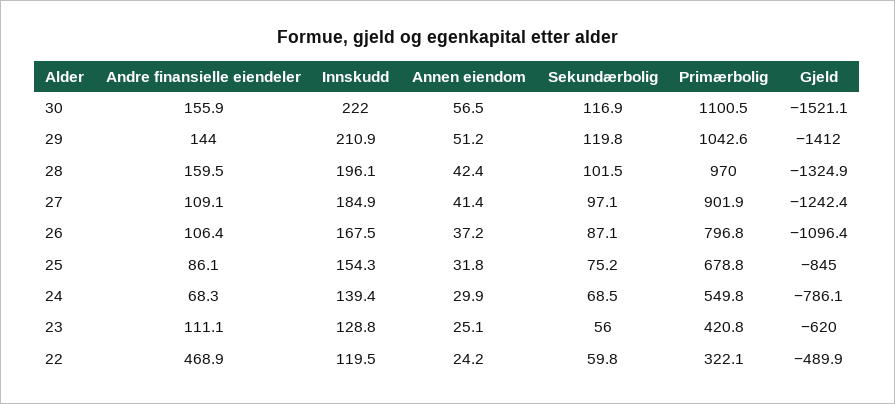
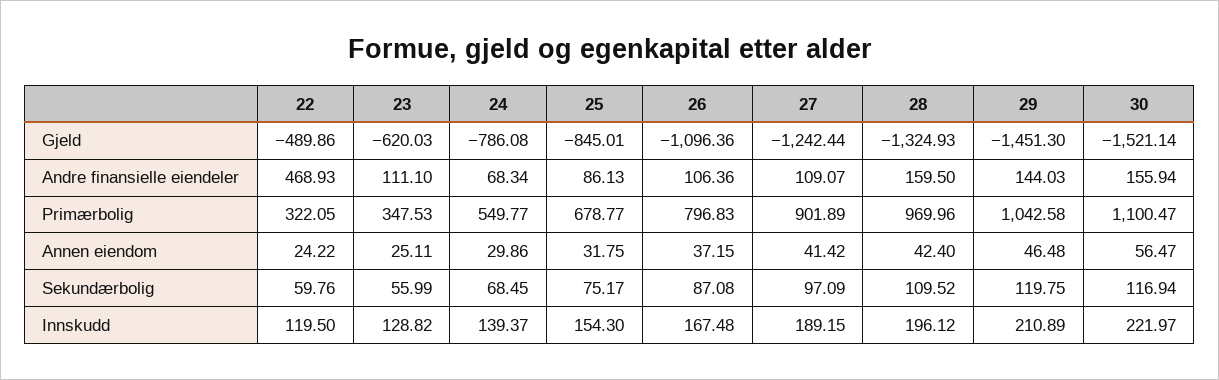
Annen eiendom, 29: 51.2 -> 46.48
Gjeld, 29: -1412 -> -1451.3
Sekundærbolig, 28: 101.5 -> 109.52
Innskudd, 27: 184.9 -> 189.15
Primærbolig, 23: 420.8 -> 347.53

